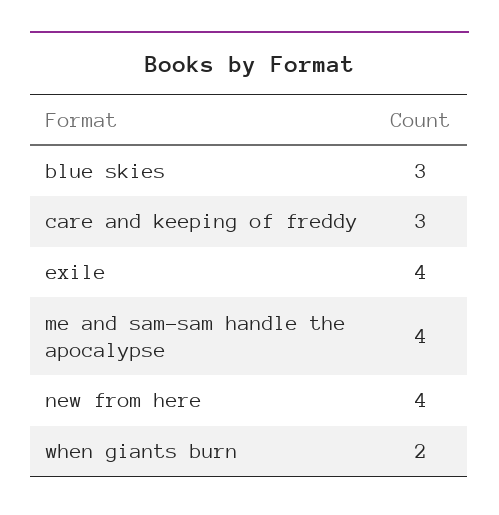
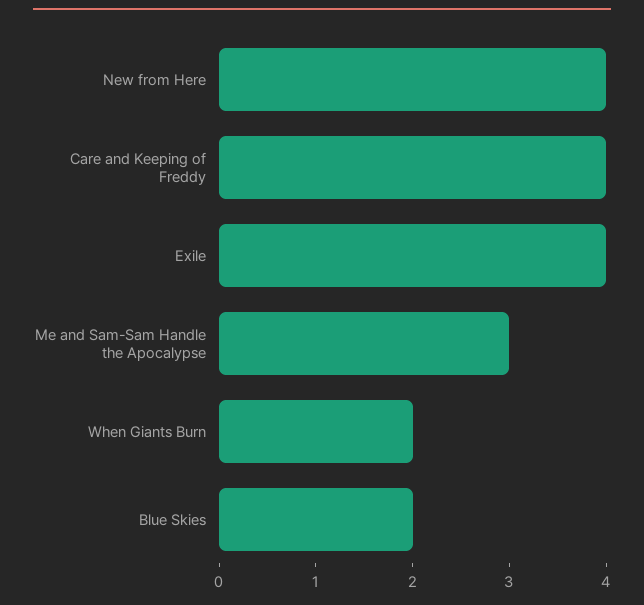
blue skies: 3 -> 2
care and keeping of freddy: 3 -> 4
me and sam-sam handle the apocalypse: 4 -> 3

